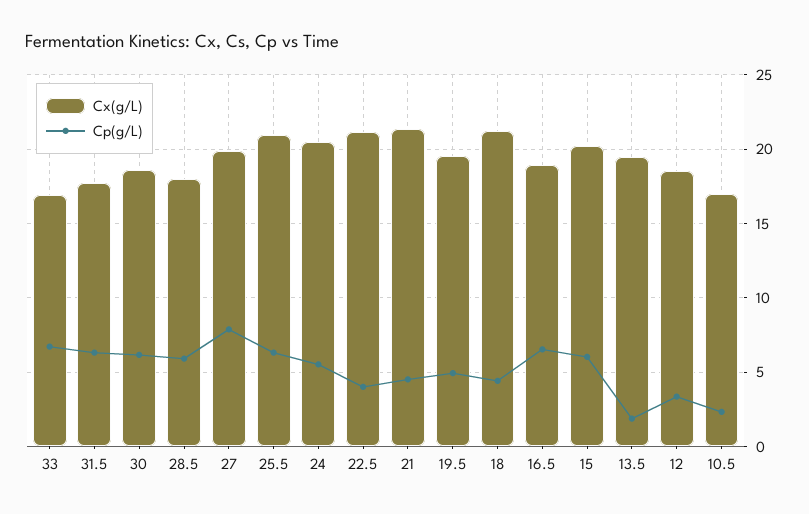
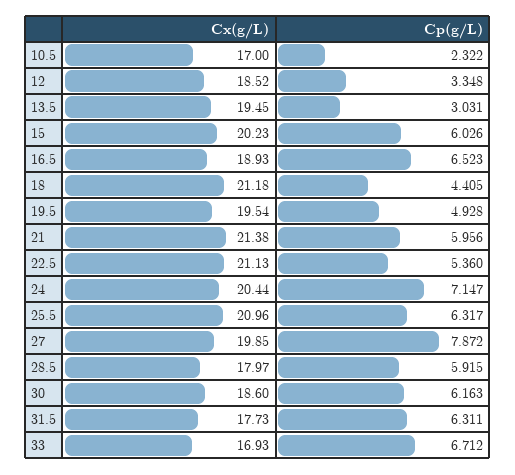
Cp(g/L), 24: 5.5 -> 7.147
Cp(g/L), 22.5: 4 -> 5.36
Cp(g/L), 21: 4.5 -> 5.956
Cp(g/L), 13.5: 2 -> 3.031

